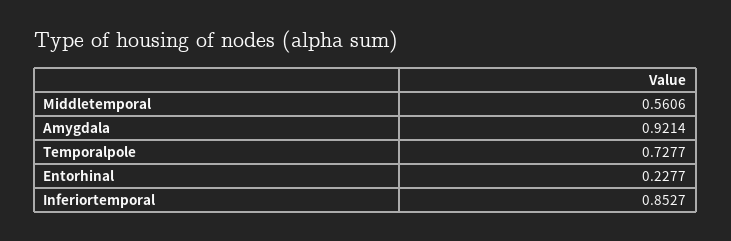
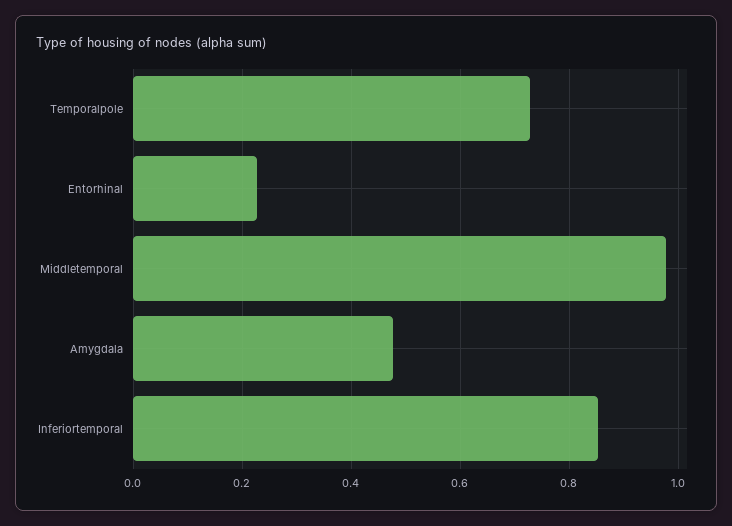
Middletemporal: 0.5606 -> 0.98
Amygdala: 0.9214 -> 0.48

